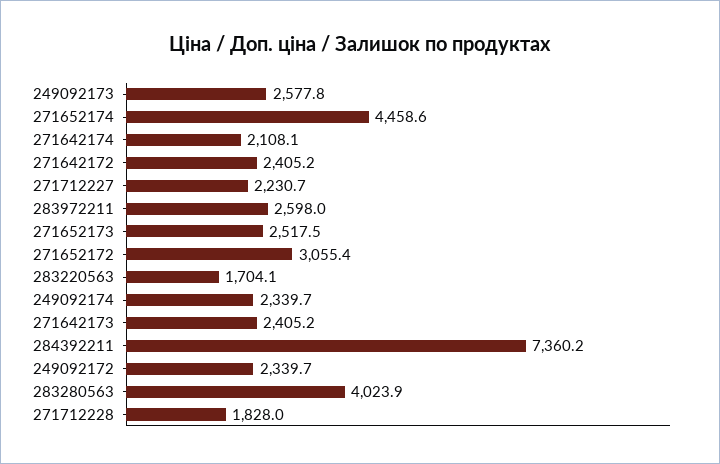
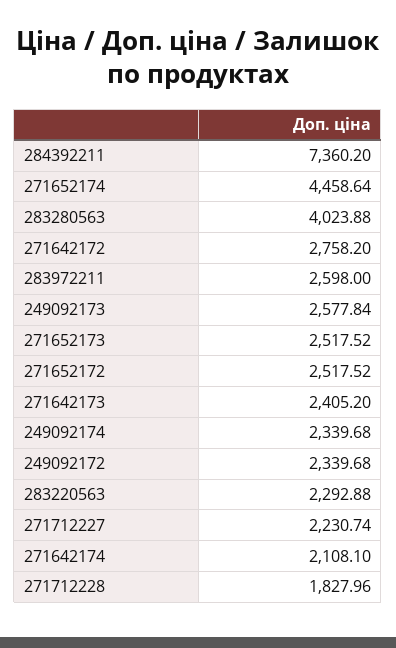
271642172: 2405.2 -> 2758.2
271652172: 3055.4 -> 2517.52
283220563: 1704.1 -> 2292.88

